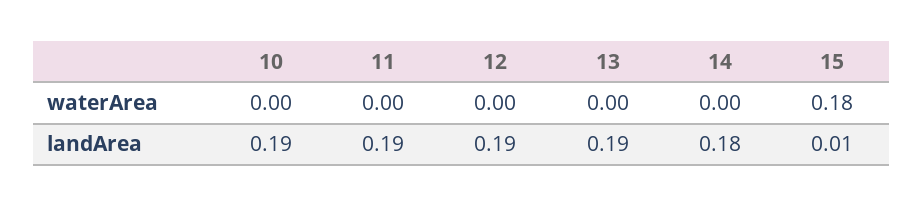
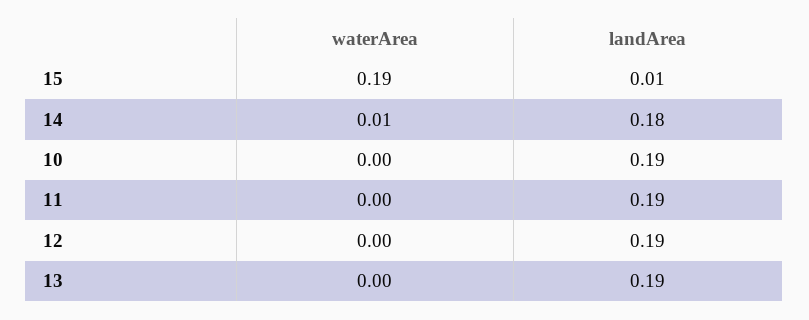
14, waterArea: 0 -> 0.01
15, waterArea: 0.18 -> 0.19

